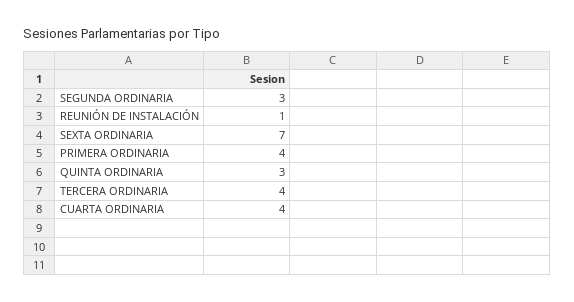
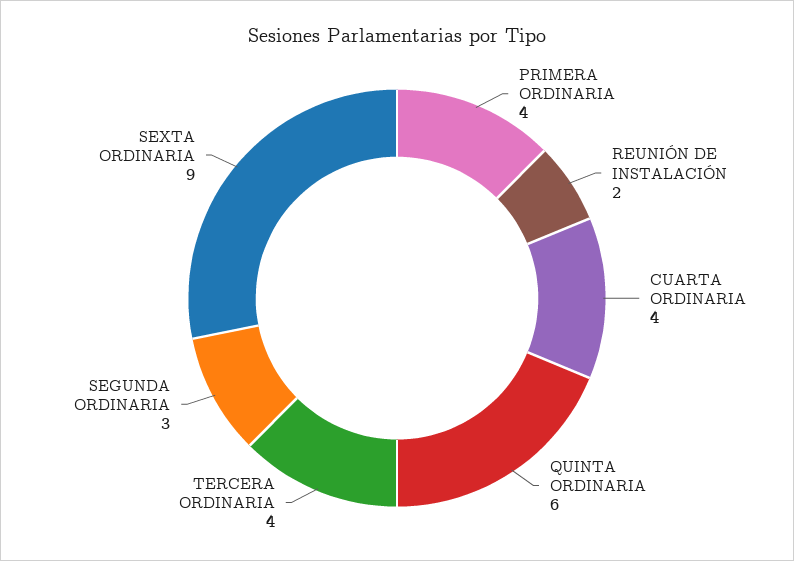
REUNIÓN DE INSTALACIÓN: 1 -> 2
SEXTA ORDINARIA: 7 -> 9
QUINTA ORDINARIA: 3 -> 6

